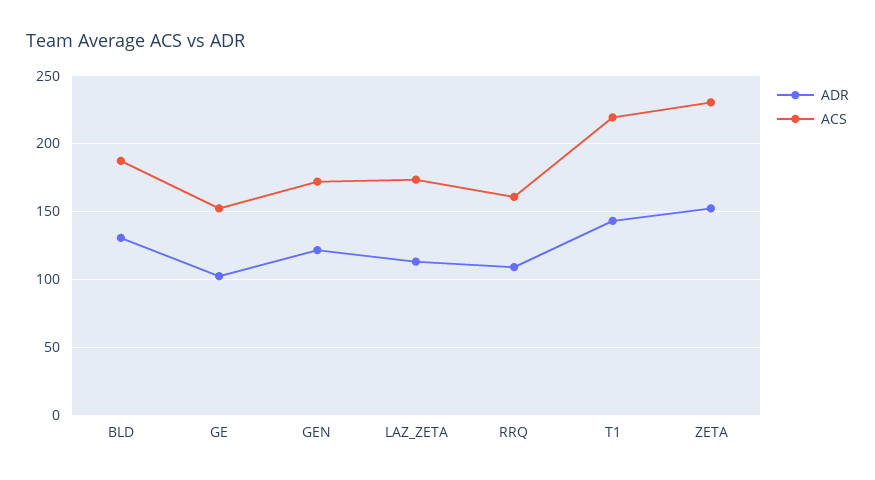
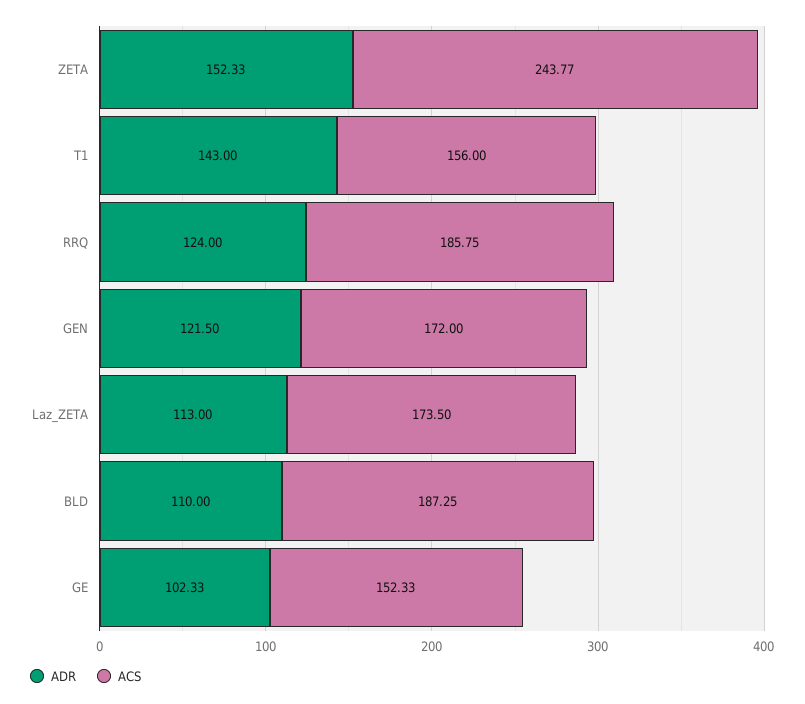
ADR, BLD: 130 -> 110
ADR, RRQ: 110 -> 124
ACS, RRQ: 160 -> 185.75
ACS, T1: 220 -> 156
ACS, ZETA: 230 -> 243.77

